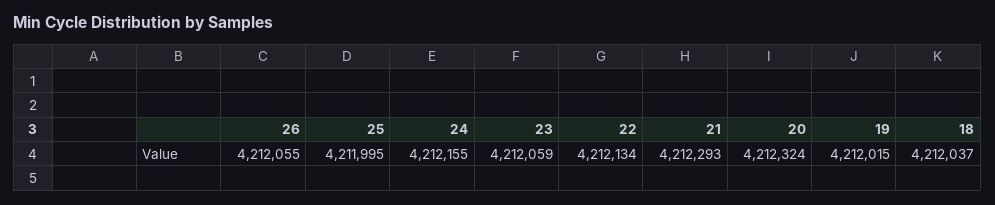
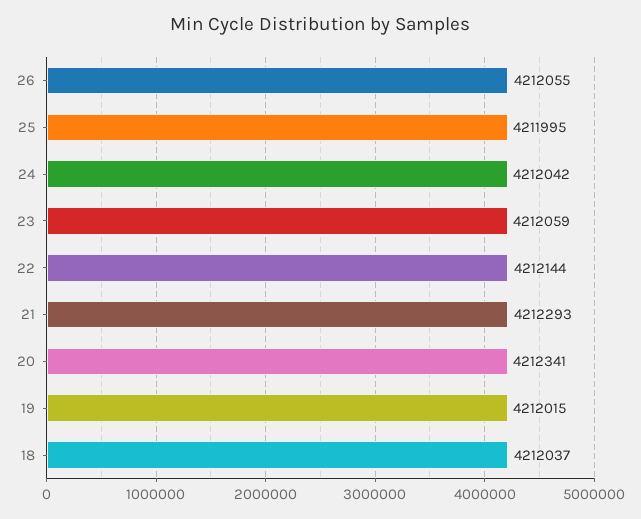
24: 4212155 -> 4212042
22: 4212134 -> 4212144
20: 4212324 -> 4212341

